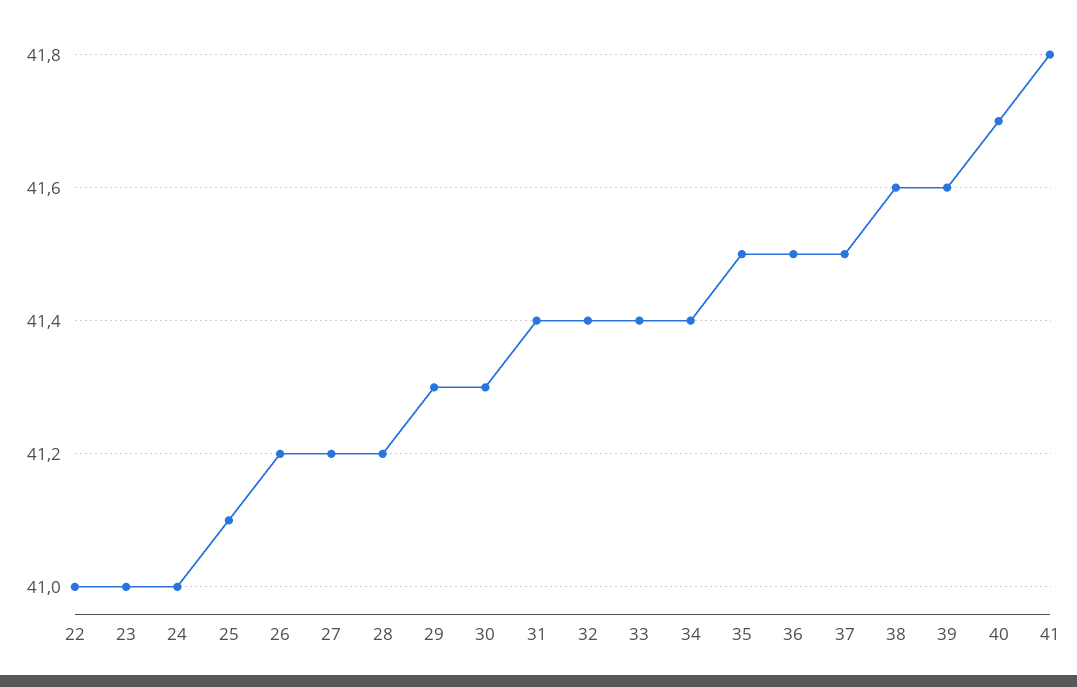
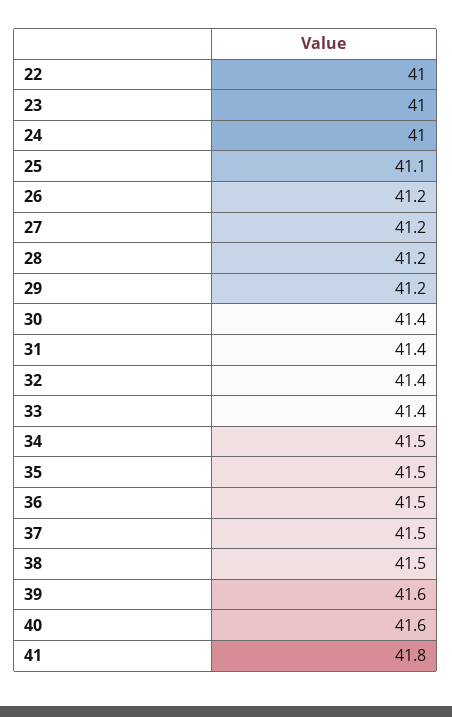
29: 41.3 -> 41.2
30: 41.3 -> 41.4
34: 41.4 -> 41.5
38: 41.6 -> 41.5
40: 41.7 -> 41.6

